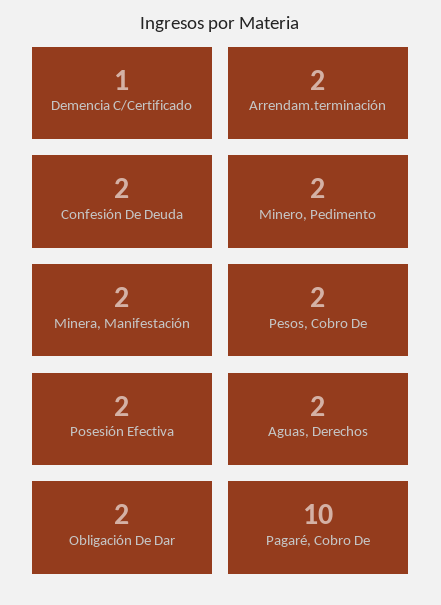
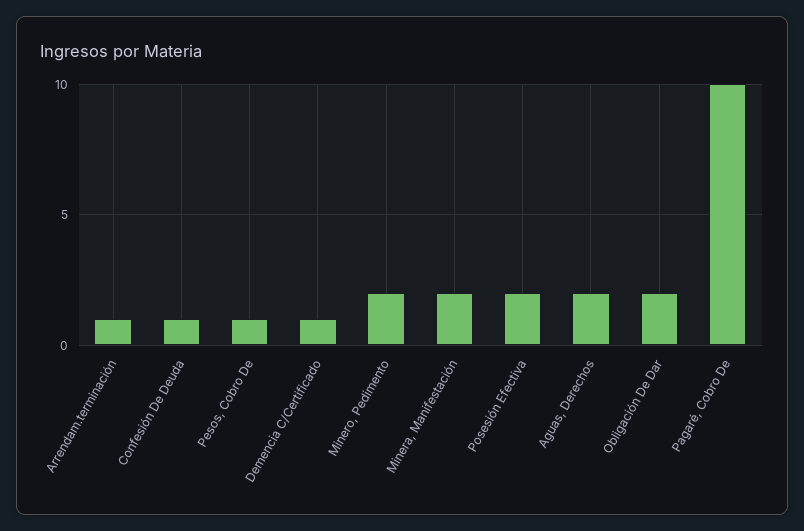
Arrendam.terminación: 2 -> 1
Confesión De Deuda: 2 -> 1
Pesos, Cobro De: 2 -> 1

